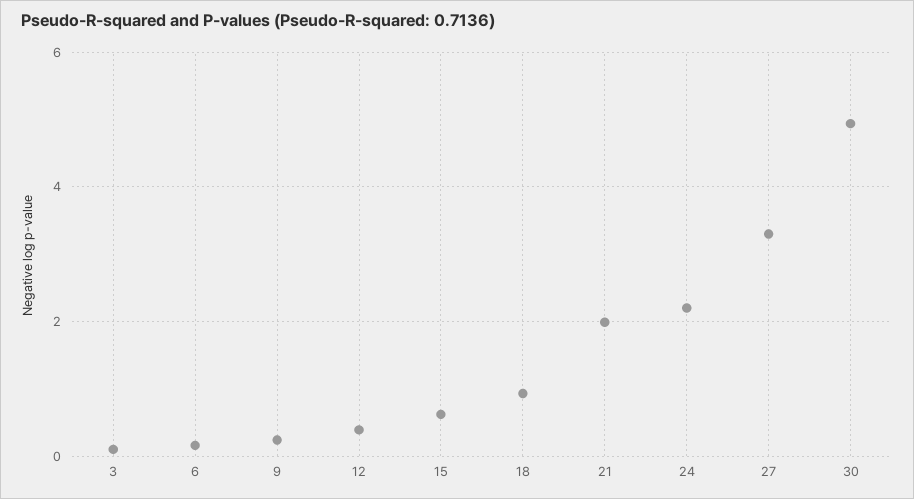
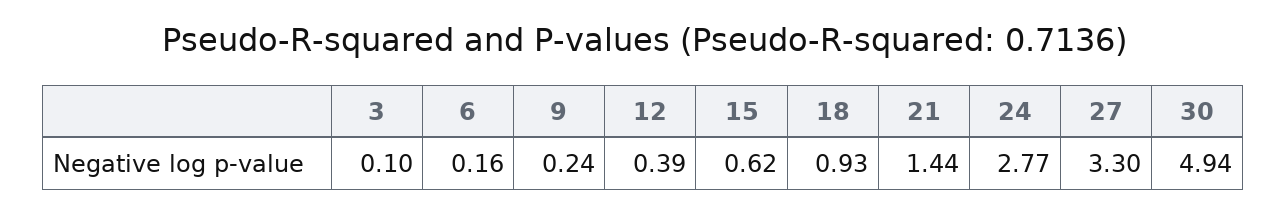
21: 2 -> 1.44
24: 2.2 -> 2.77

